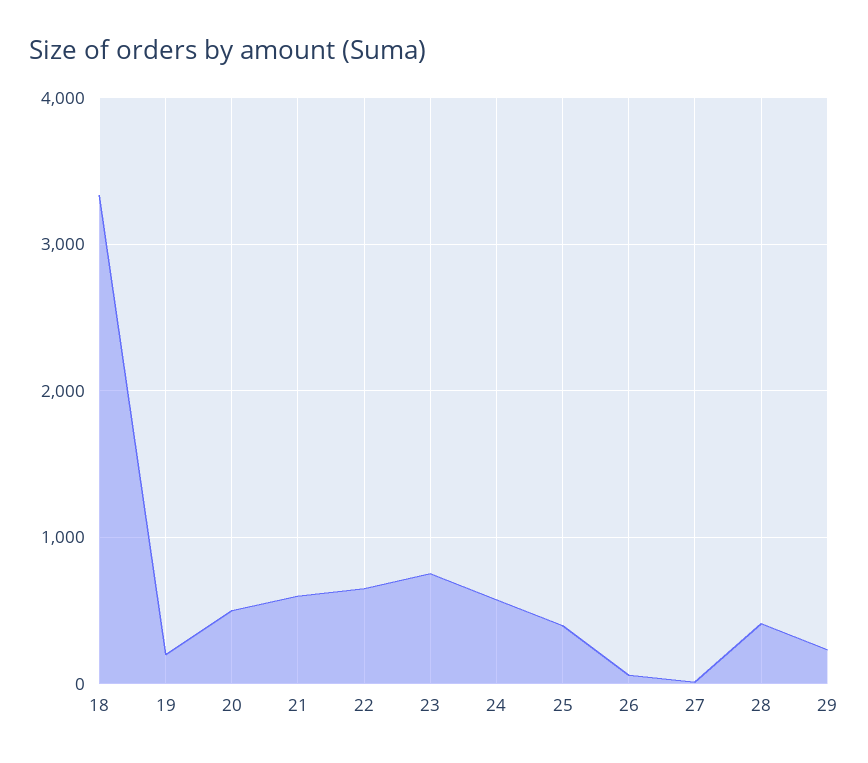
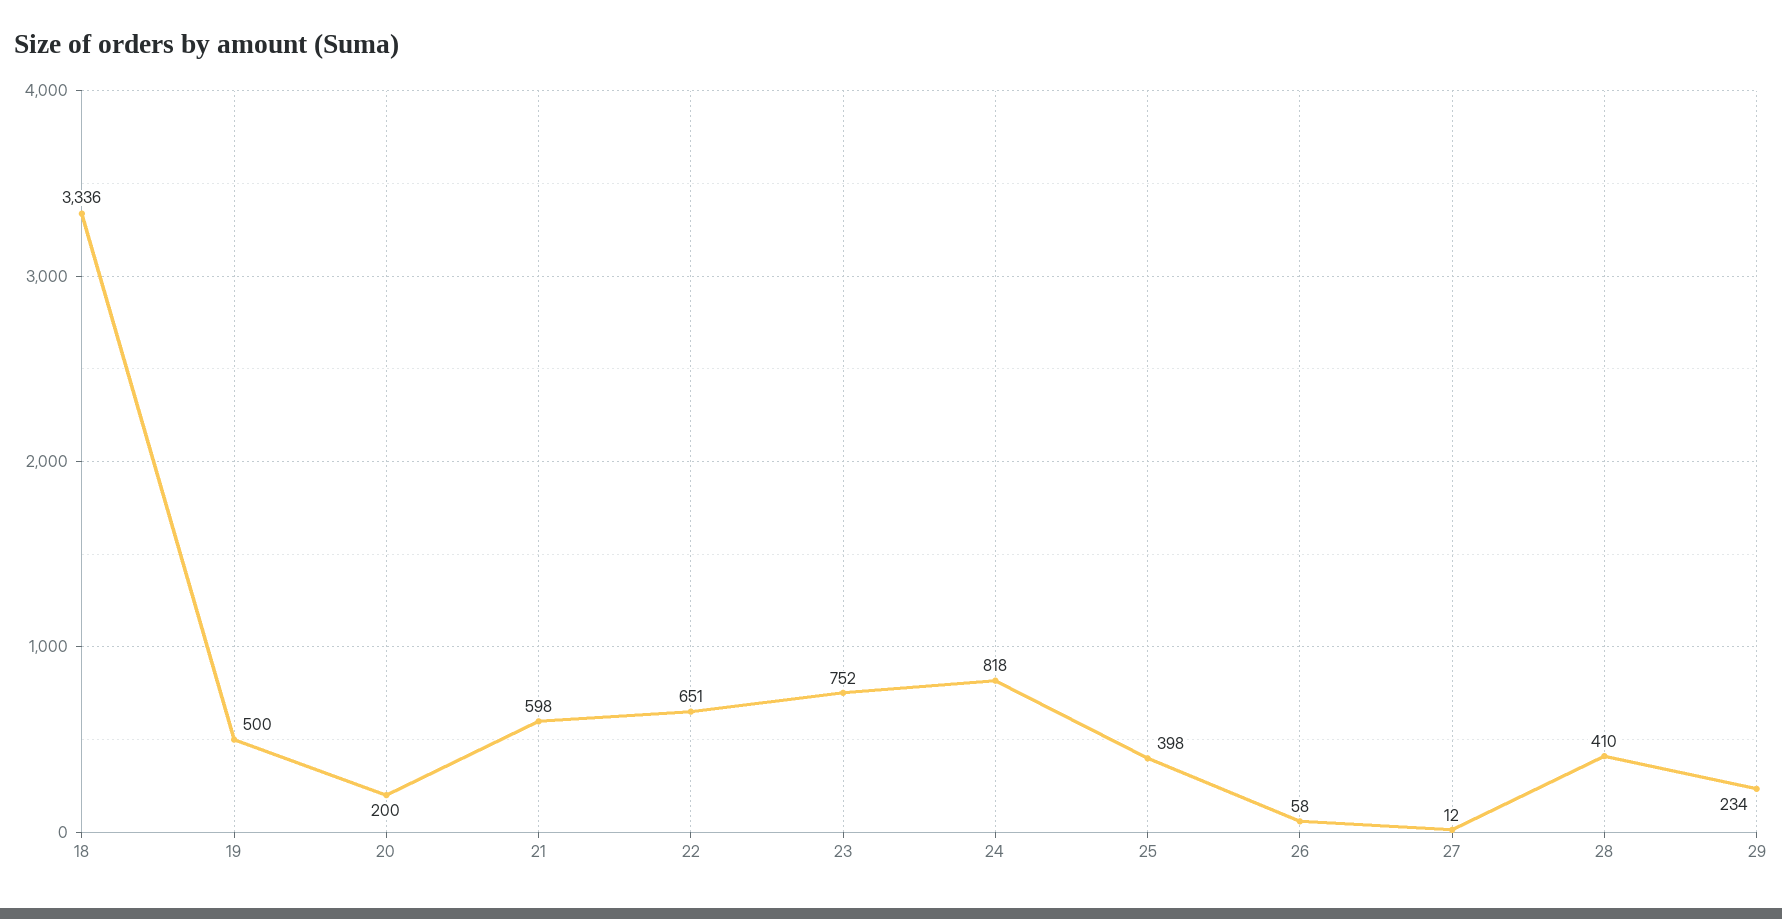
19: 200 -> 500
20: 500 -> 200
24: 600 -> 818

